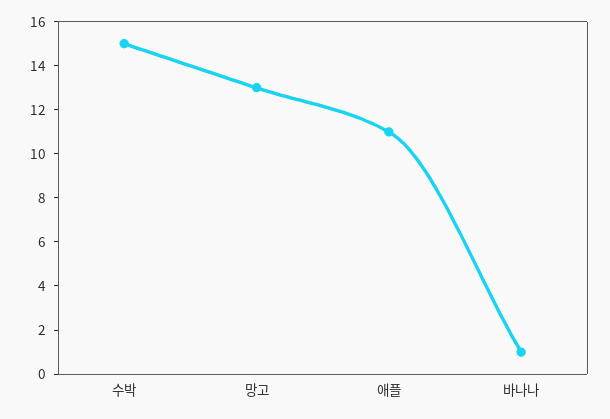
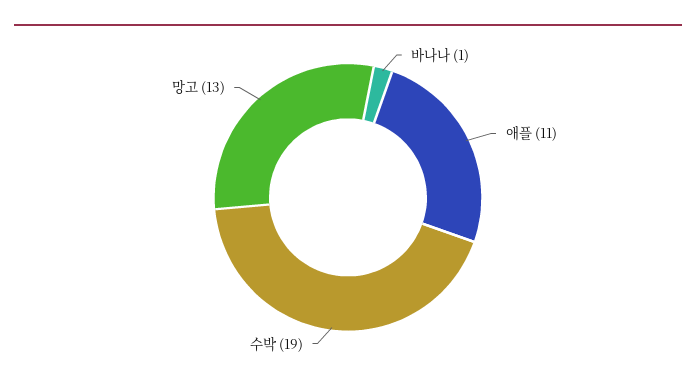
수박: 15 -> 19

